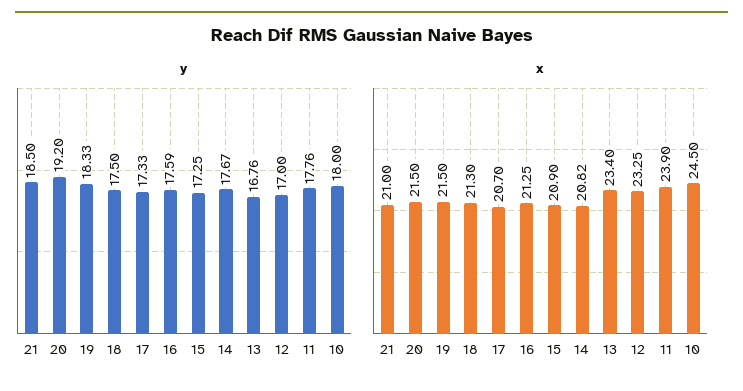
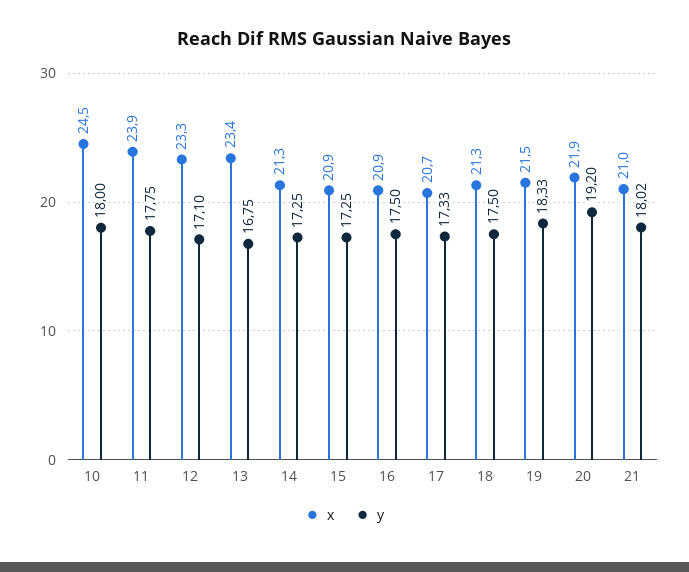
y, 21: 18.5 -> 18.02
y, 16: 17.59 -> 17.5
y, 14: 17.67 -> 17.25
y, 13: 16.76 -> 16.75
y, 12: 17 -> 17.1
y, 11: 17.76 -> 17.75
x, 20: 21.5 -> 21.9
x, 16: 21.25 -> 20.9
x, 14: 20.82 -> 21.3

